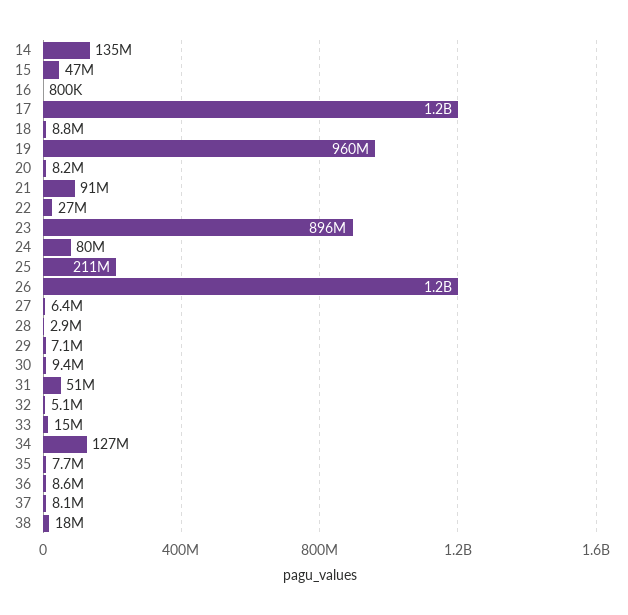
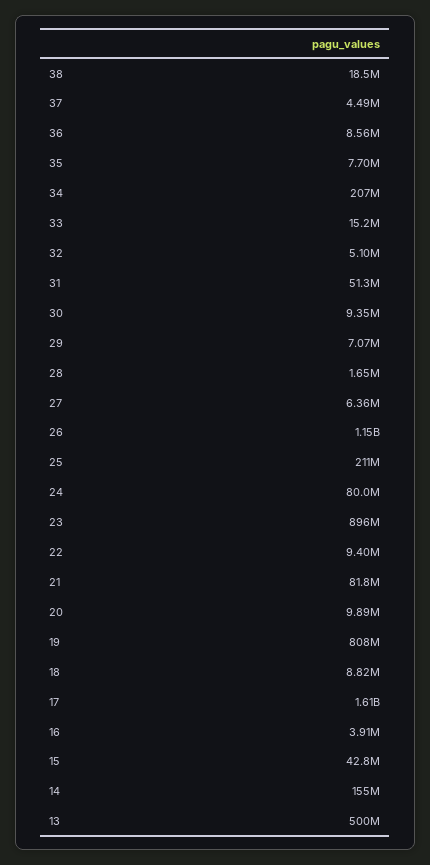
14: 135000000 -> 155000000
15: 47000000 -> 42800000
16: 800000 -> 3910000
17: 1200000000 -> 1610000000
19: 960000000 -> 808000000
20: 8200000 -> 9890000
21: 91000000 -> 81800000
22: 27000000 -> 9400000
28: 2900000 -> 1650000
34: 127000000 -> 207000000
37: 8100000 -> 4490000
13: none -> 500000000

